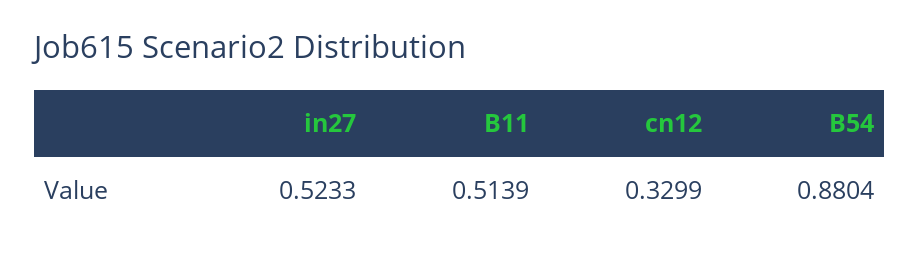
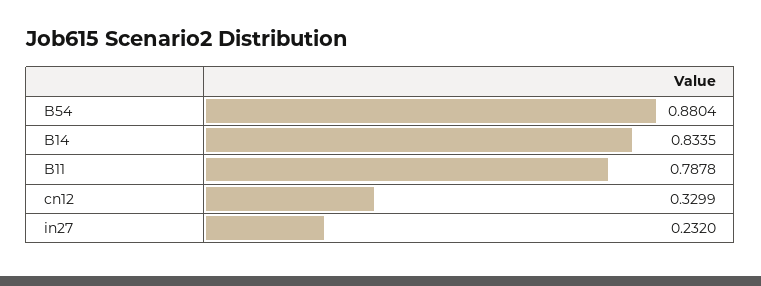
in27: 0.5233 -> 0.232
B11: 0.5139 -> 0.7878
B14: none -> 0.8335

